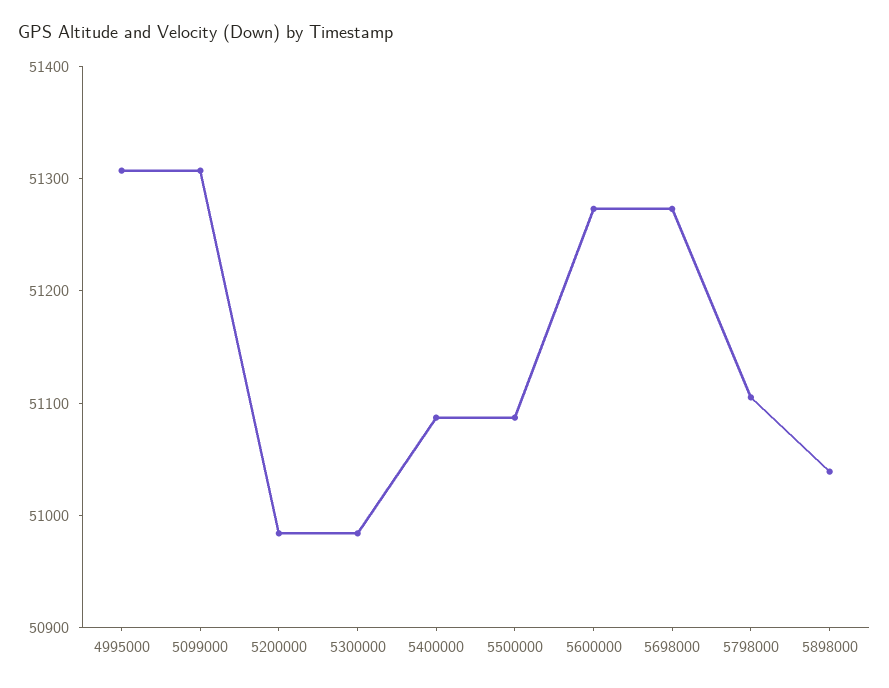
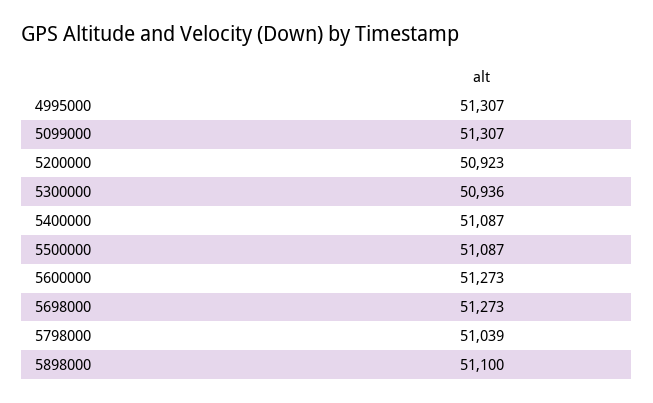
5200000: 50980 -> 50923
5300000: 50980 -> 50936
5798000: 51100 -> 51039
5898000: 51040 -> 51100

